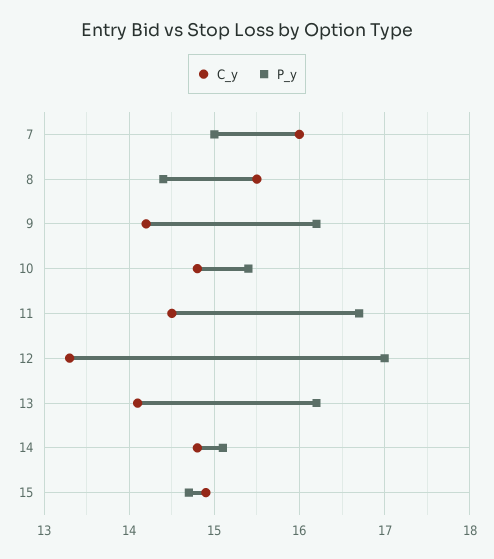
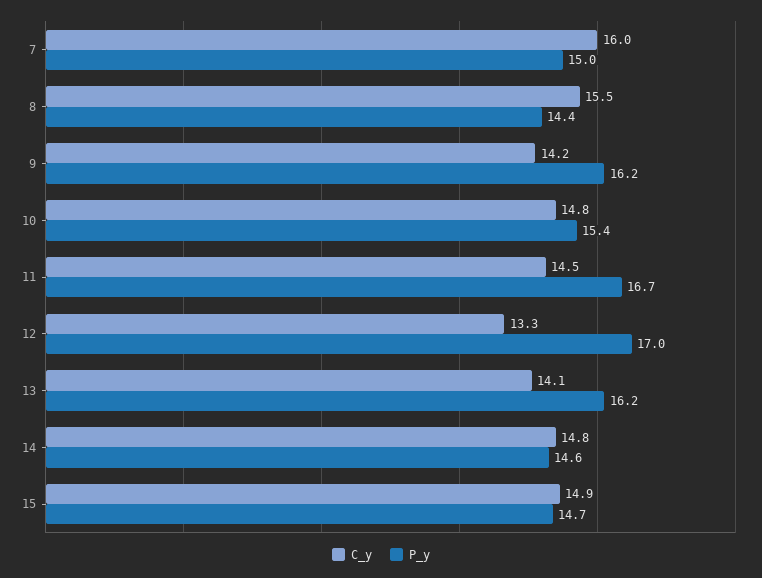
P_y, 14: 15.1 -> 14.6

